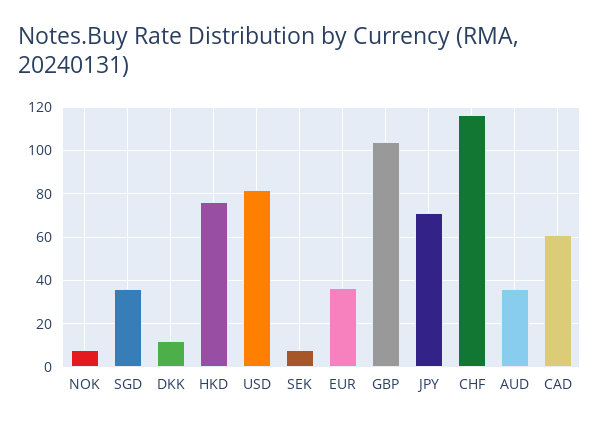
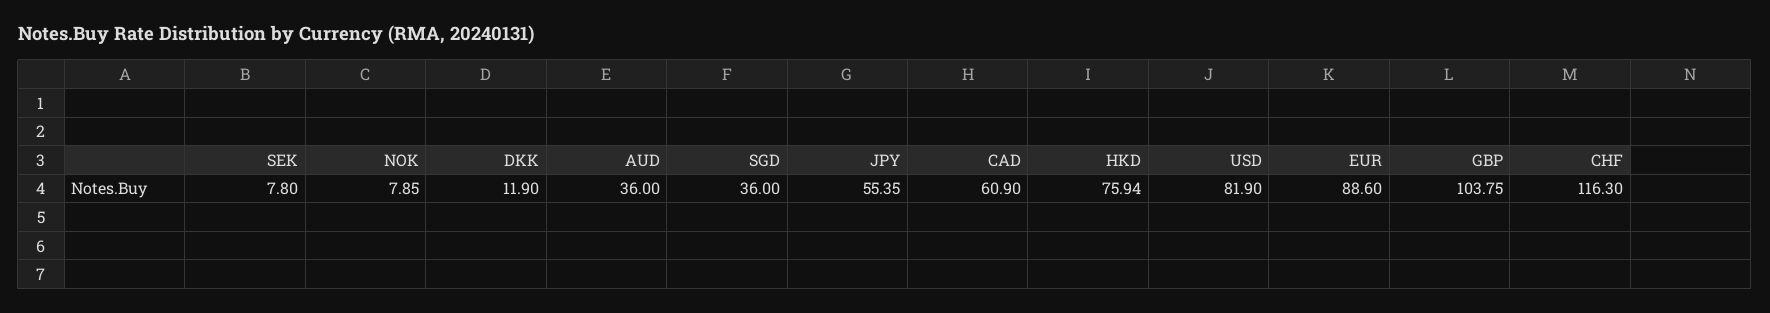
EUR: 35 -> 88.6
JPY: 70 -> 55.35

